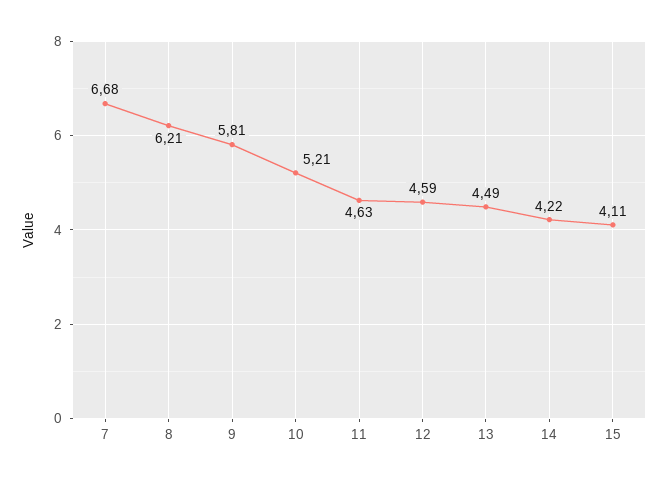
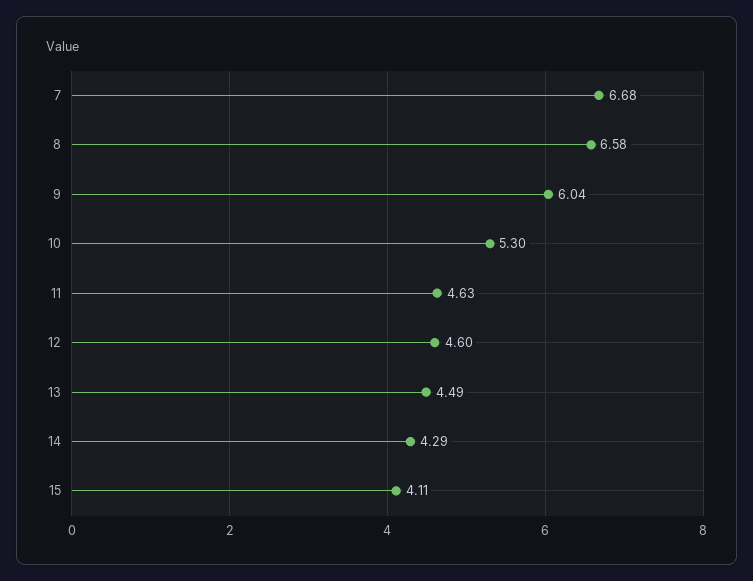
8: 6.21 -> 6.58
9: 5.81 -> 6.04
10: 5.21 -> 5.3
12: 4.59 -> 4.6
14: 4.22 -> 4.29

